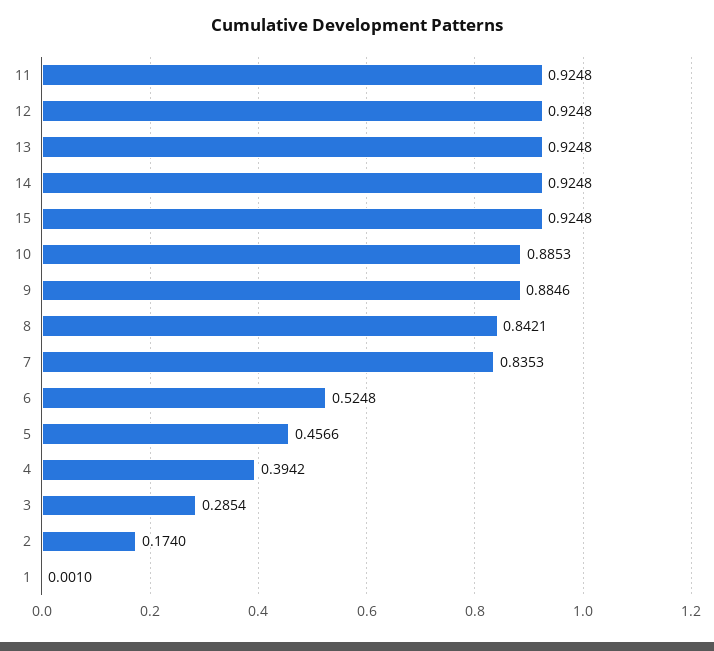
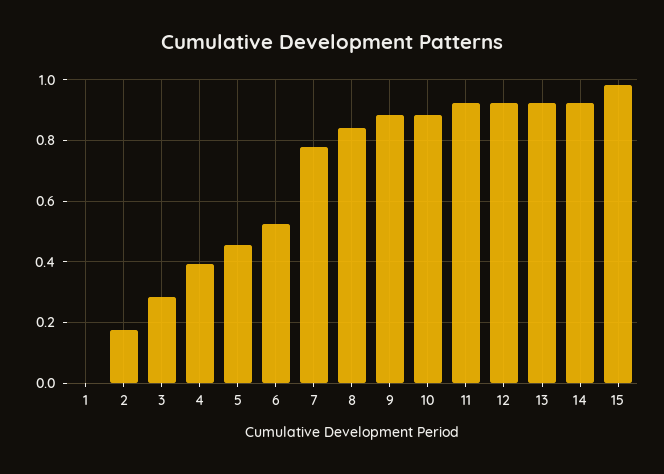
15: 0.9248 -> 0.98
7: 0.8353 -> 0.78

